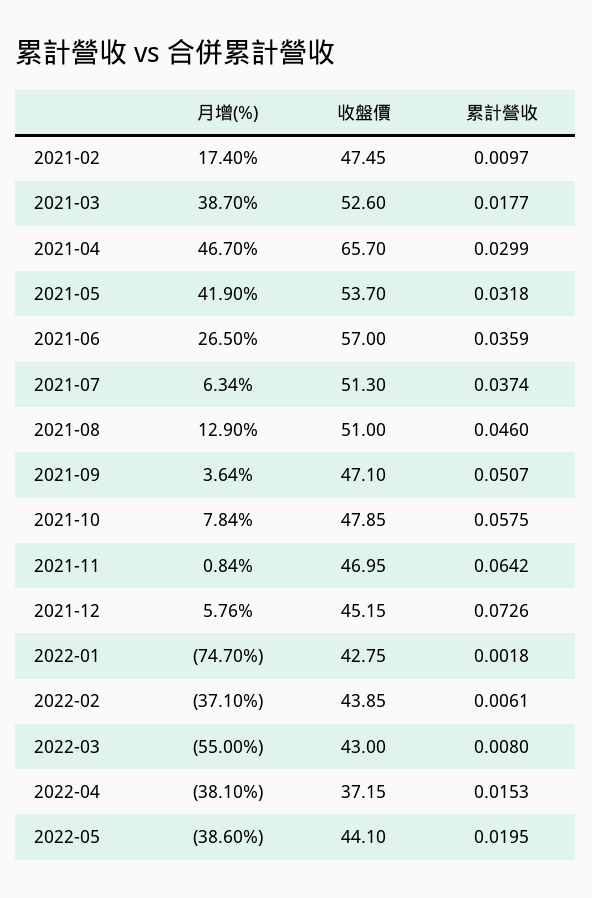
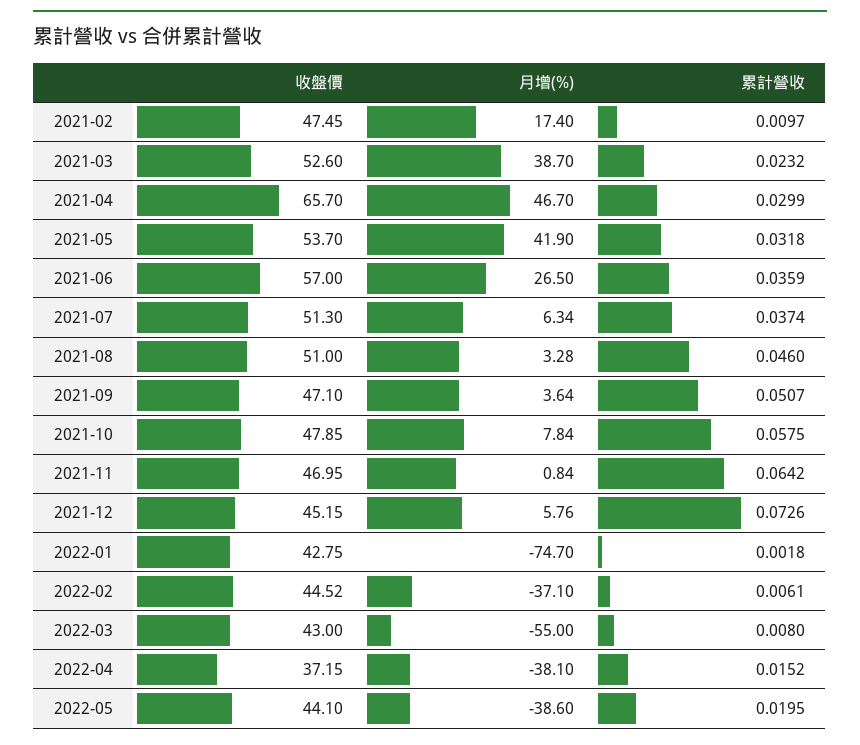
累計營收, 2021-03: 0.0177 -> 0.0232
月增(%), 2021-08: 12.9 -> 3.28
收盤價, 2022-02: 43.85 -> 44.52
累計營收, 2022-04: 0.0153 -> 0.0152

